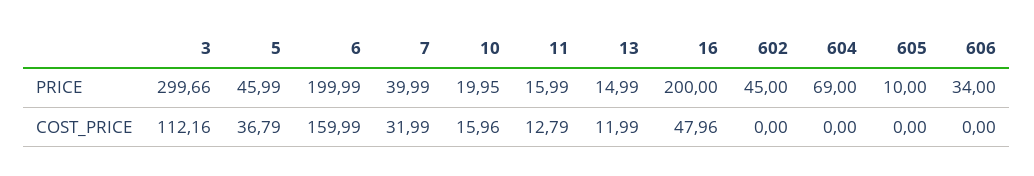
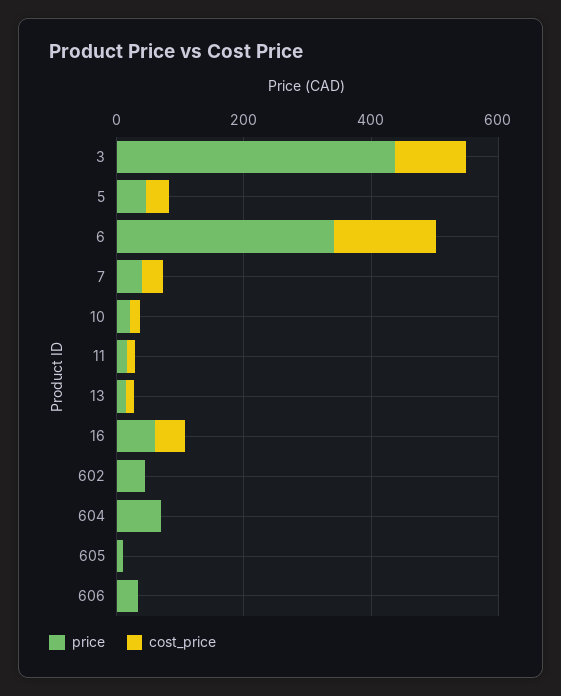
PRICE, 3: 299.66 -> 450
PRICE, 6: 199.99 -> 350
PRICE, 16: 200 -> 50

